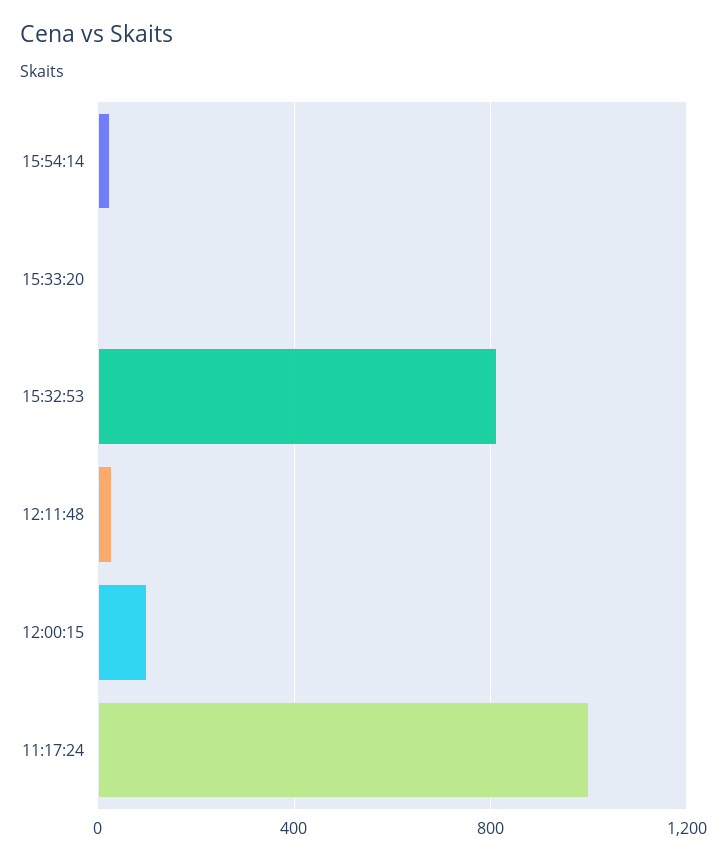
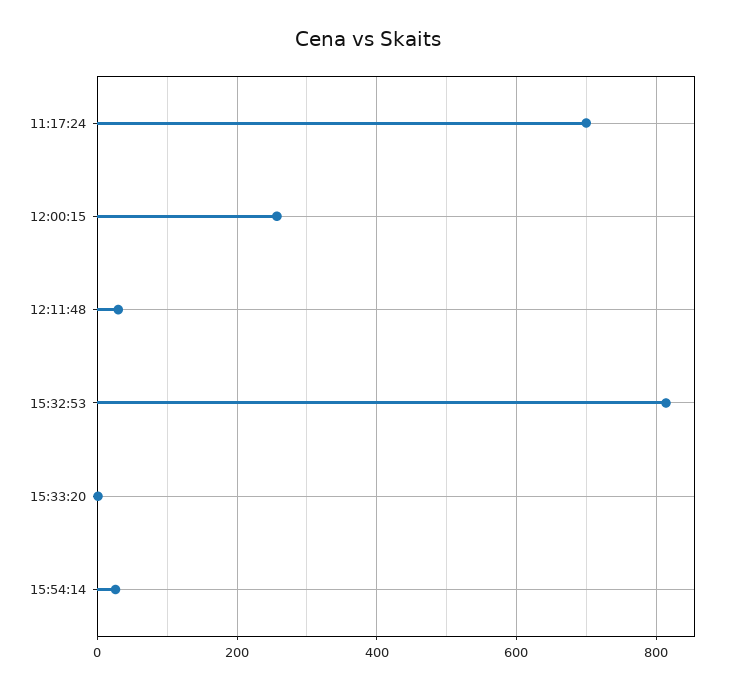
12:00:15: 100 -> 260
11:17:24: 1000 -> 700

